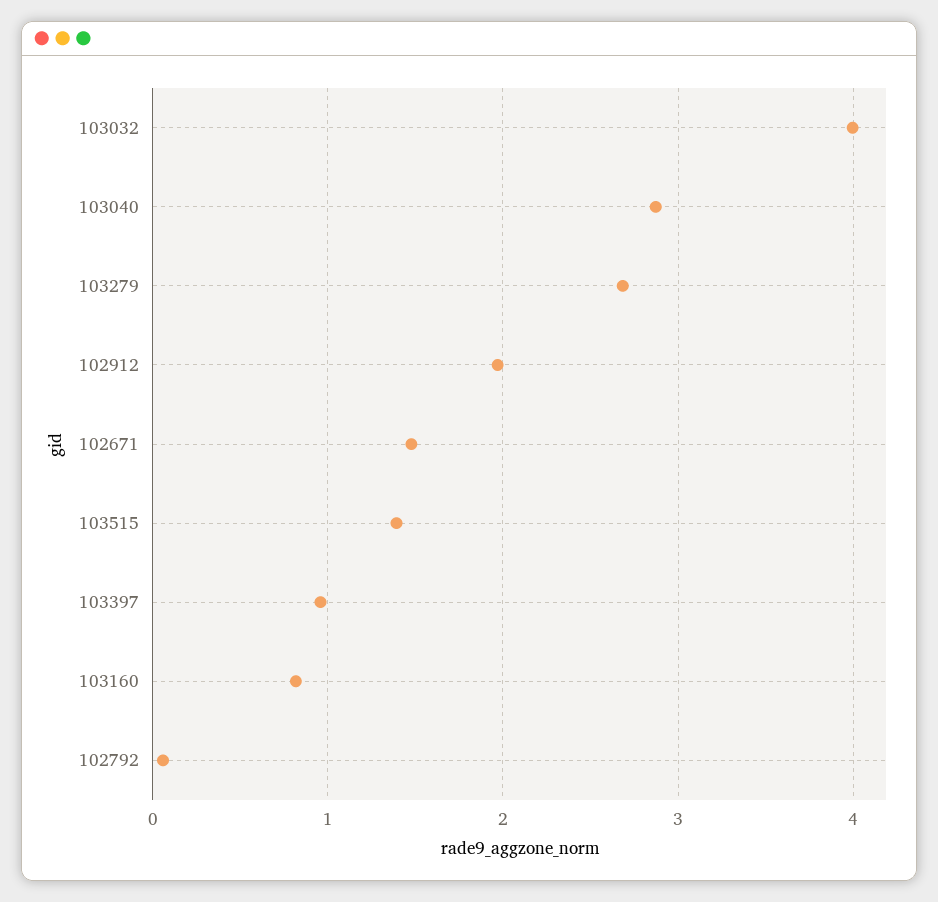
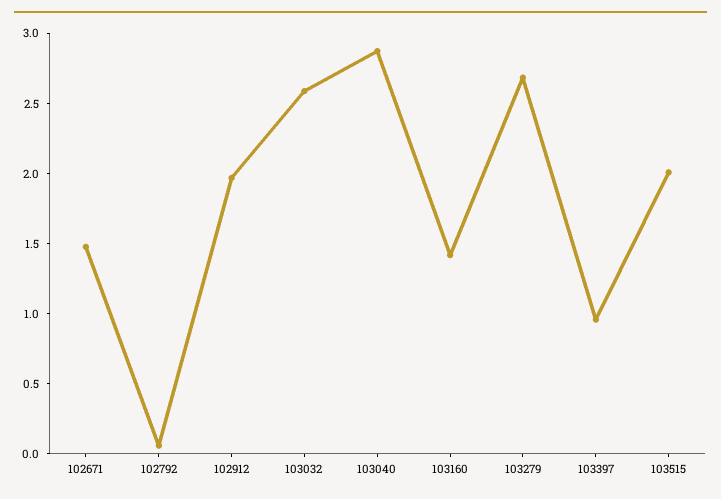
103032: 4 -> 2.6
103515: 1.4 -> 2
103160: 0.8 -> 1.4

